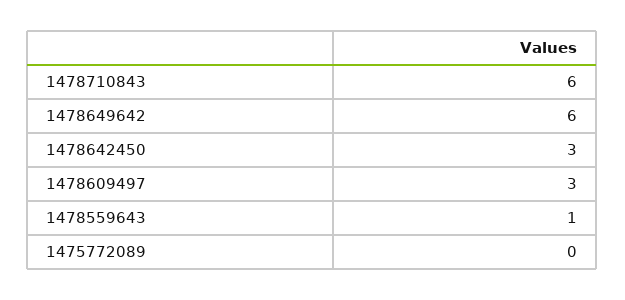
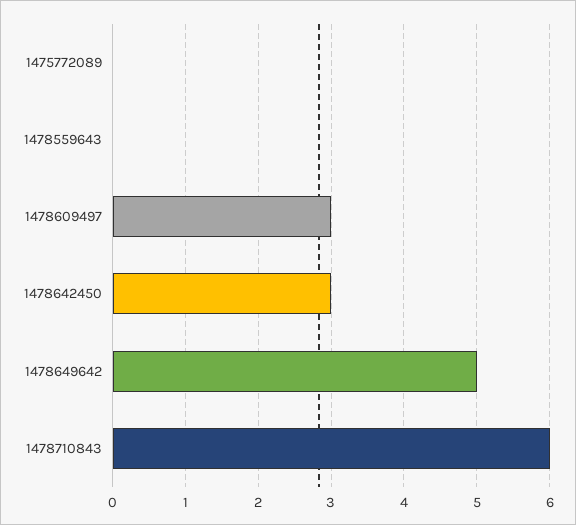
1478649642: 6 -> 5
1478559643: 1 -> 0

